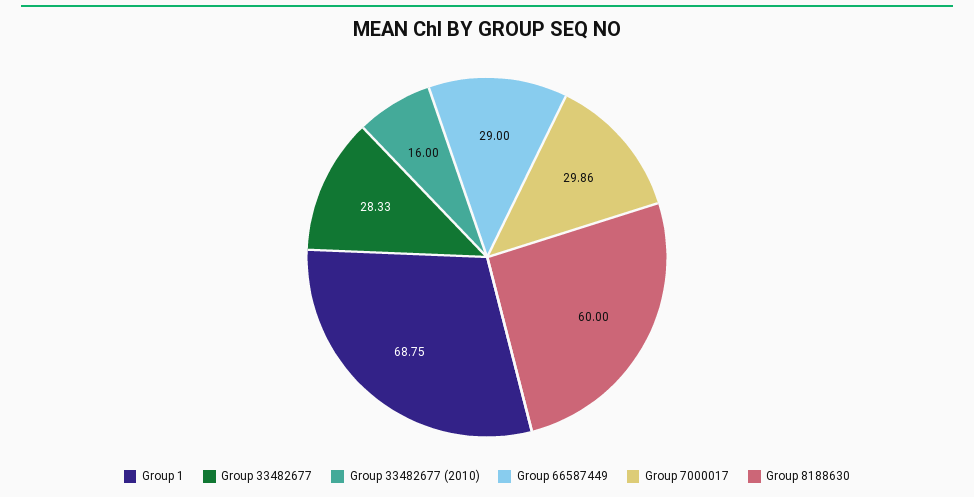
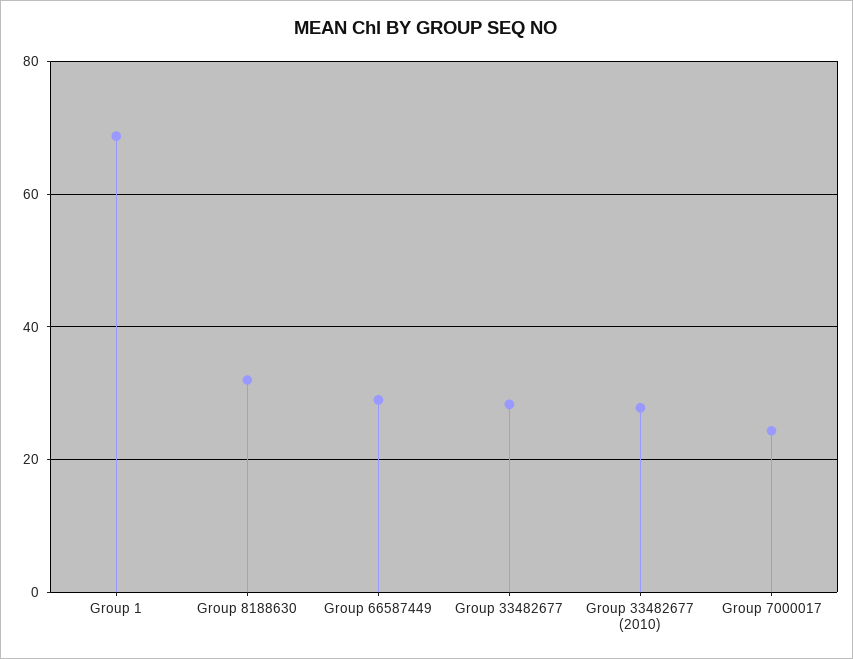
Group 33482677 (2010): 16 -> 28
Group 7000017: 29.86 -> 24
Group 8188630: 60 -> 32

